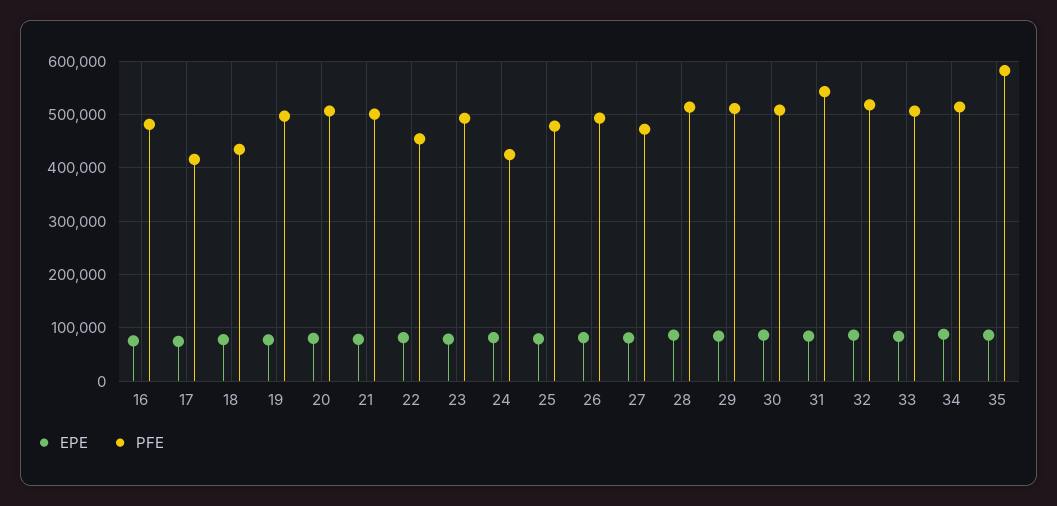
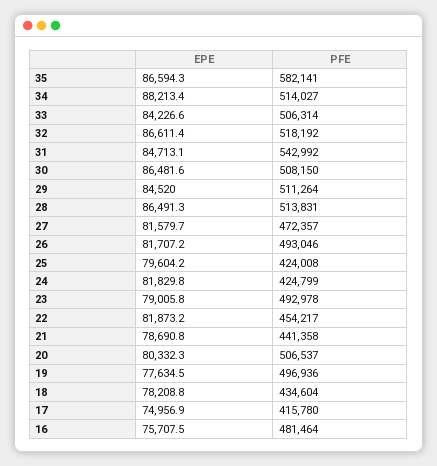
PFE, 21: 500000 -> 441358
PFE, 25: 480000 -> 424008

